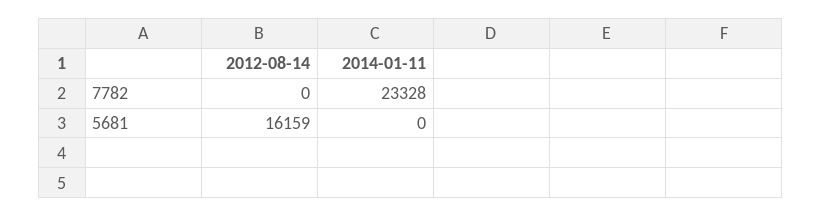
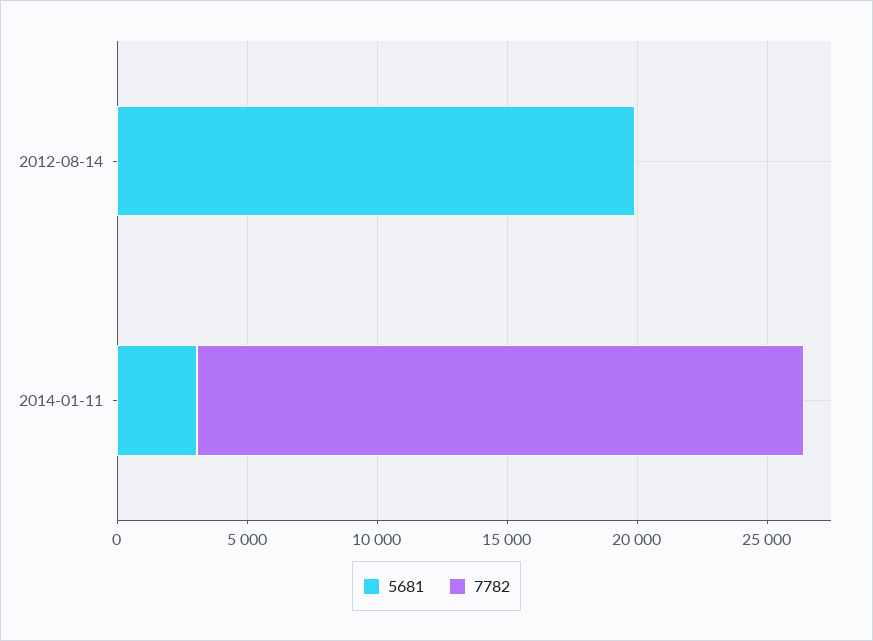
5681, 2012-08-14: 16159 -> 20000
5681, 2014-01-11: 0 -> 3000

